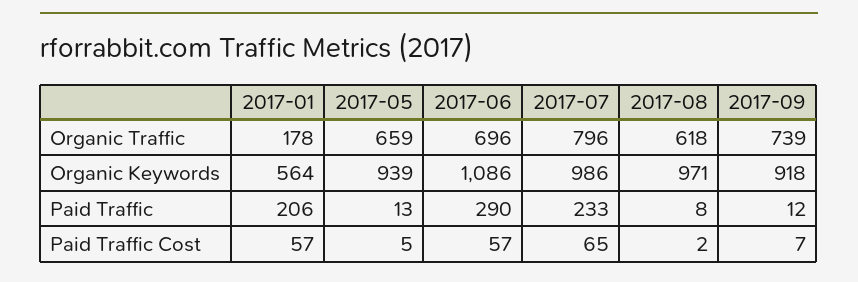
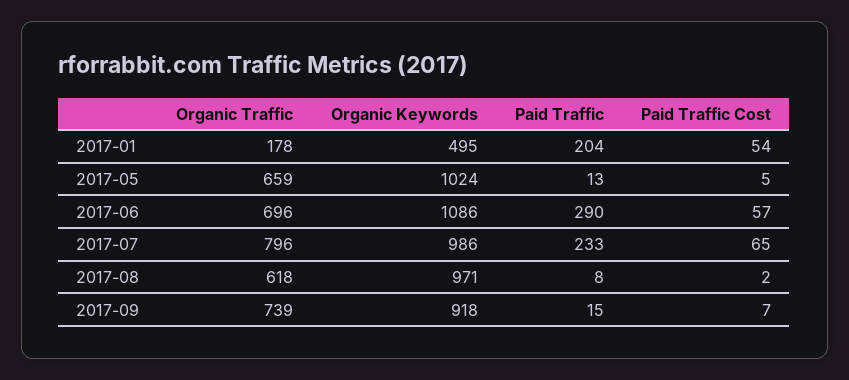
2017-01, Organic Keywords: 564 -> 495
2017-05, Organic Keywords: 939 -> 1024
2017-01, Paid Traffic: 206 -> 204
2017-09, Paid Traffic: 12 -> 15
2017-01, Paid Traffic Cost: 57 -> 54

